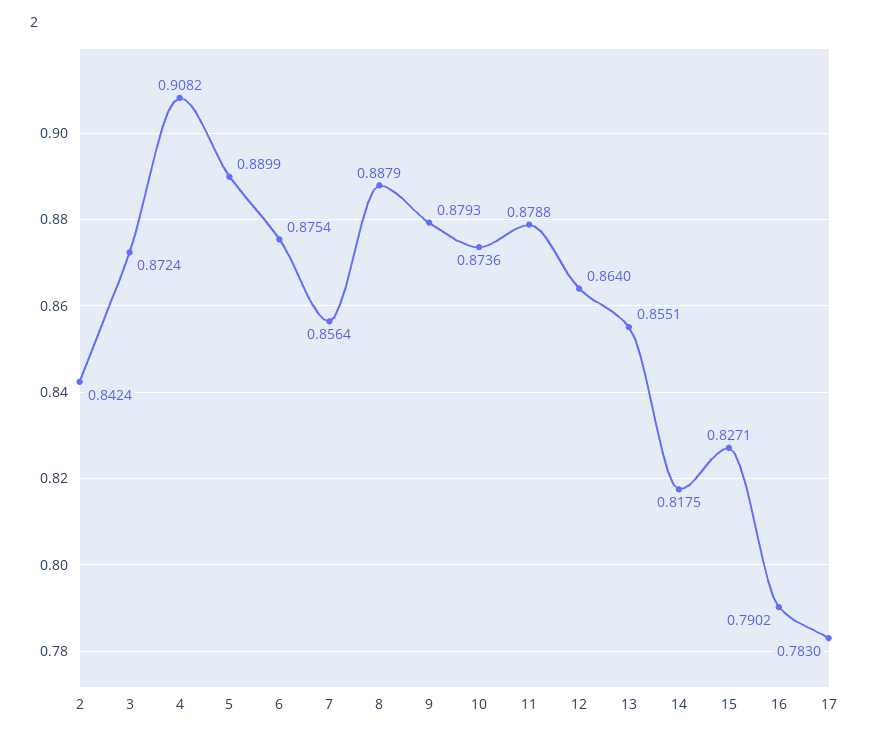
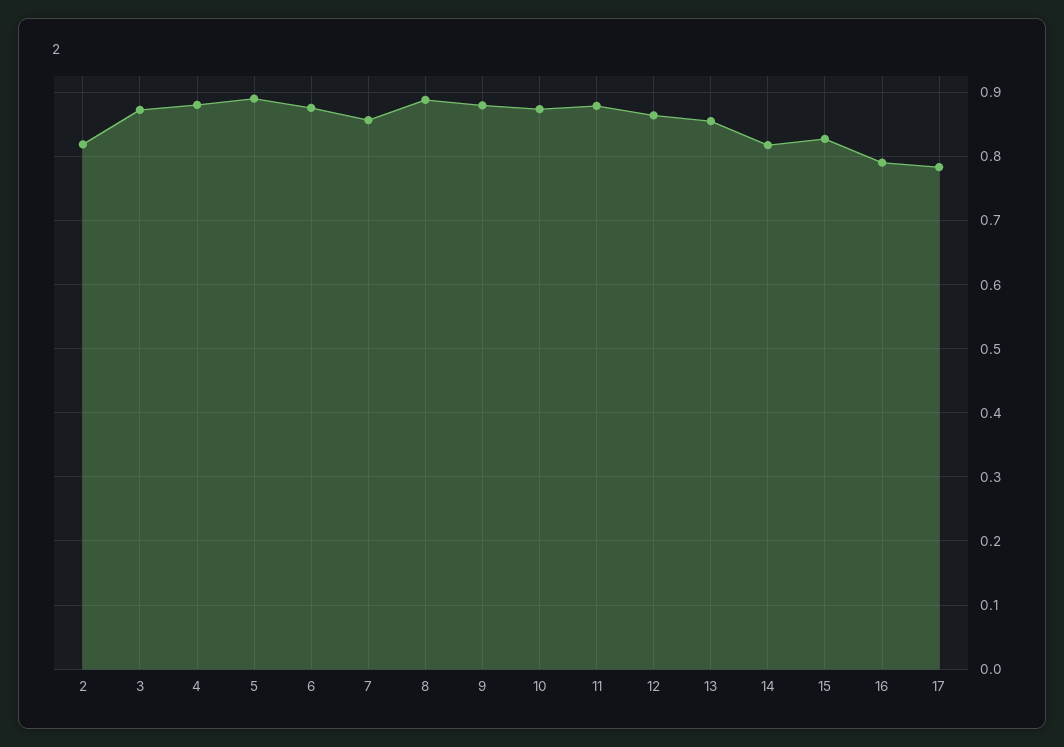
2: 0.8424 -> 0.82
4: 0.9082 -> 0.88

